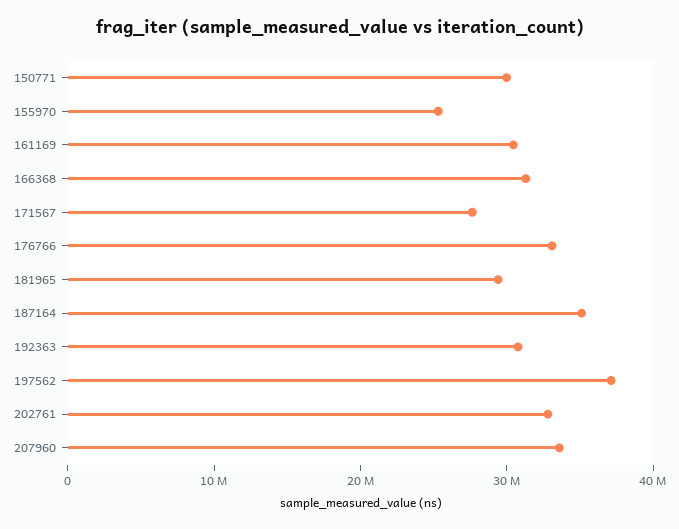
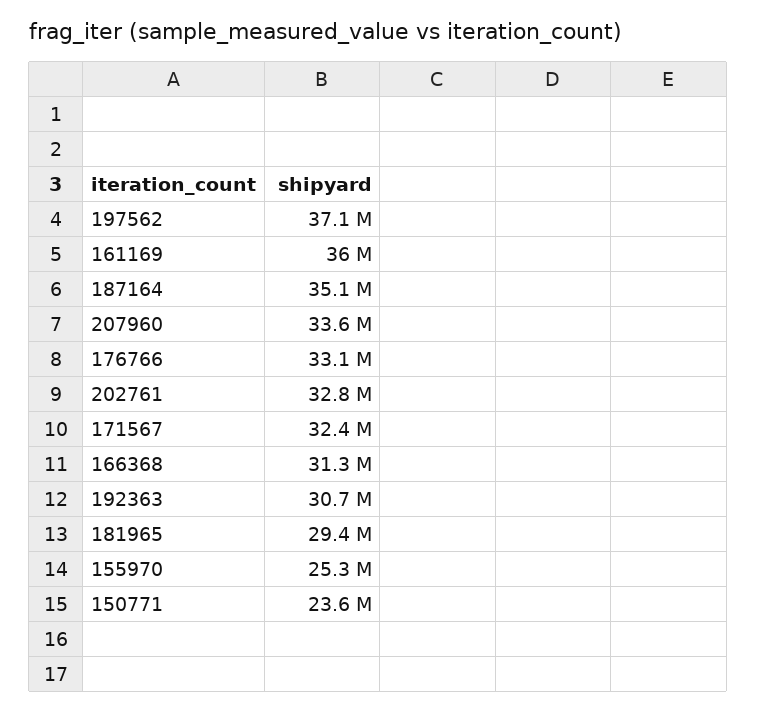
150771: 30000000 -> 23600000
161169: 30000000 -> 36000000
171567: 28000000 -> 32400000

